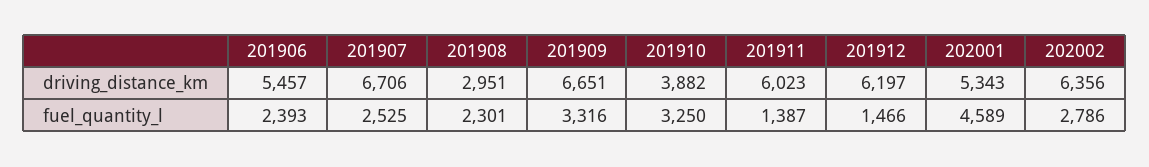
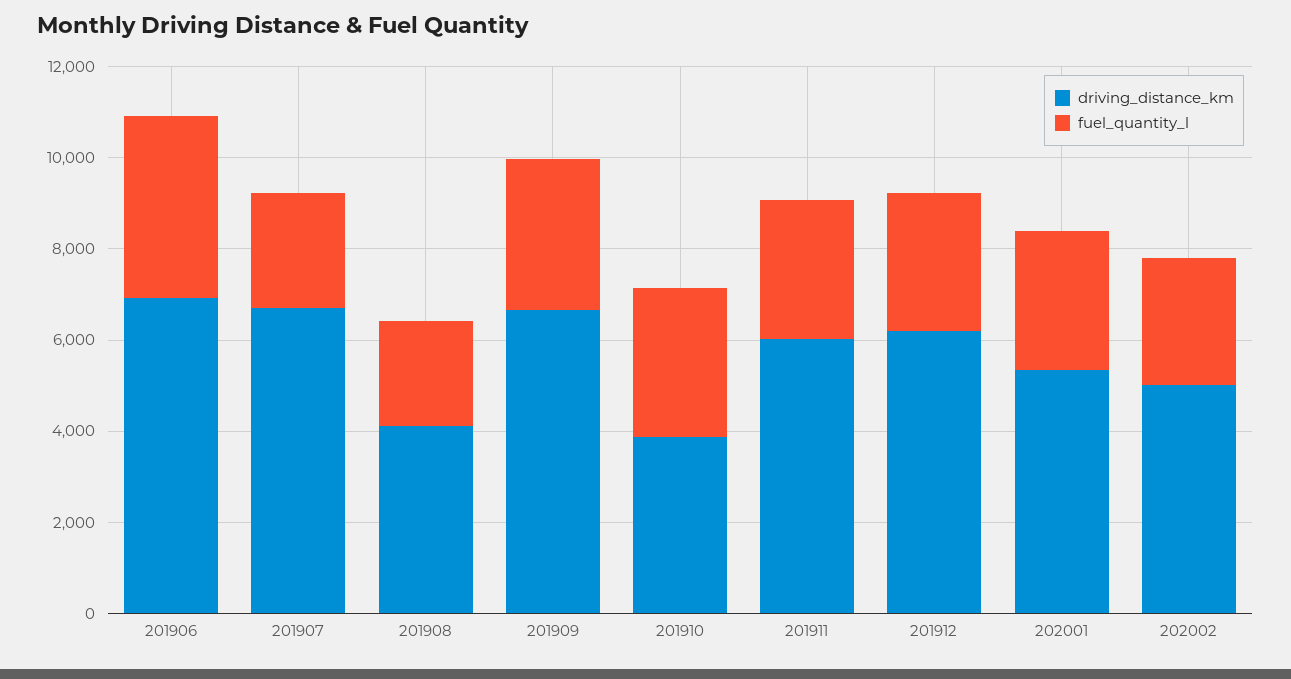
driving_distance_km, 201906: 5457 -> 7000
driving_distance_km, 201908: 2951 -> 4000
driving_distance_km, 202002: 6356 -> 5000
fuel_quantity_l, 201906: 2393 -> 4000
fuel_quantity_l, 201911: 1387 -> 3000
fuel_quantity_l, 201912: 1466 -> 3000
fuel_quantity_l, 202001: 4589 -> 3000

